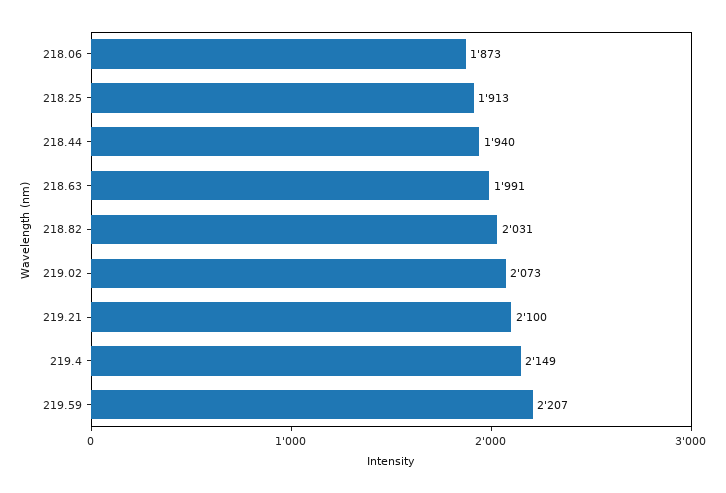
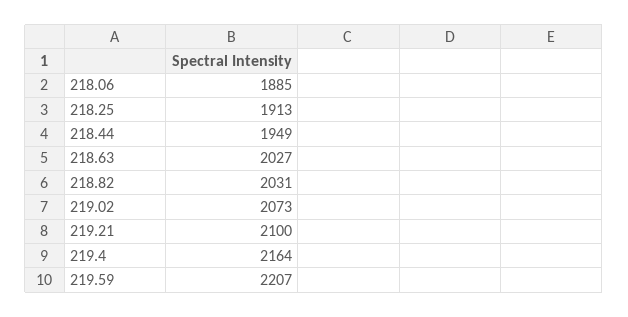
218.06: 1873 -> 1885
218.44: 1940 -> 1949
218.63: 1991 -> 2027
219.4: 2149 -> 2164

